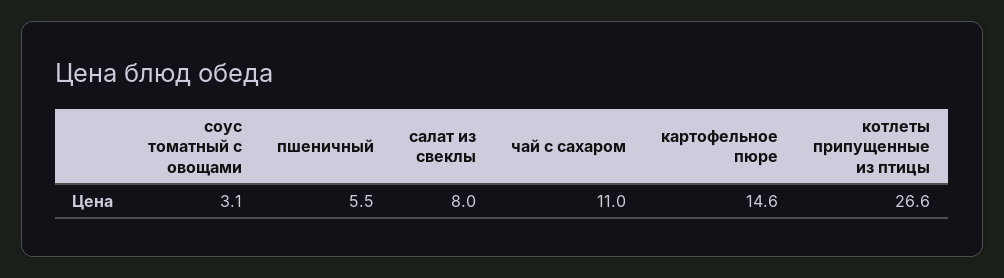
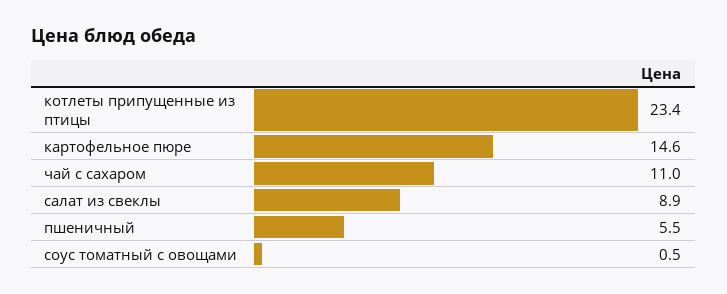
соус томатный с овощами: 3.1 -> 0.5
салат из свеклы: 8 -> 8.9
котлеты припущенные из птицы: 26.6 -> 23.4

